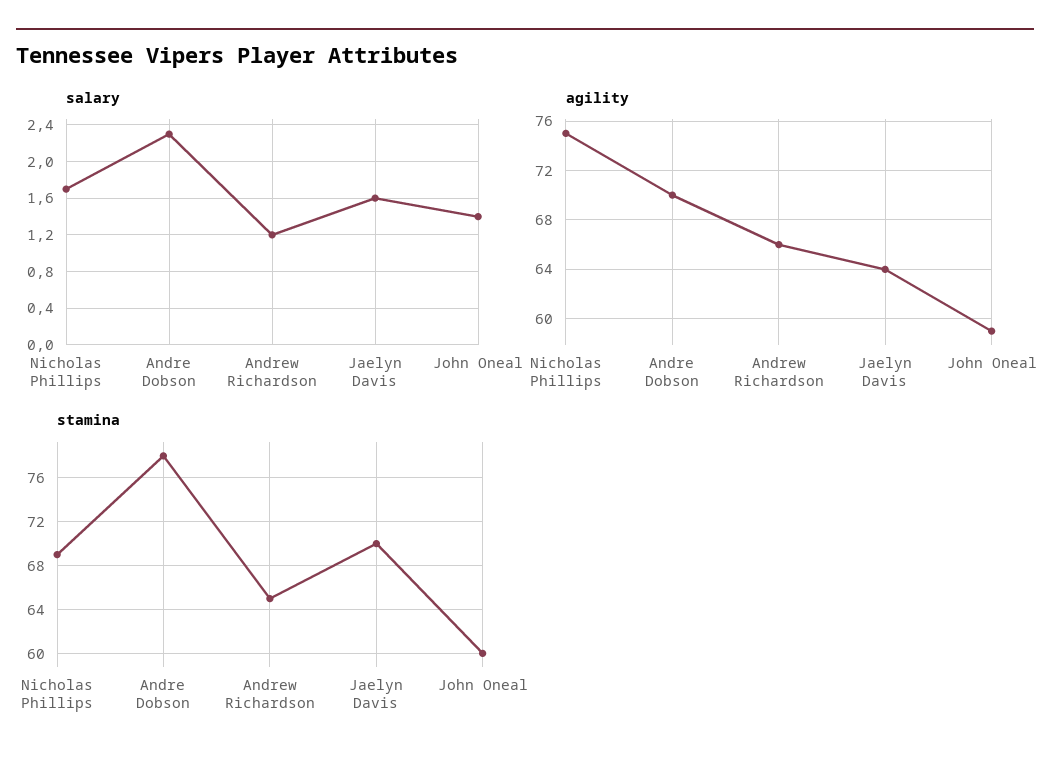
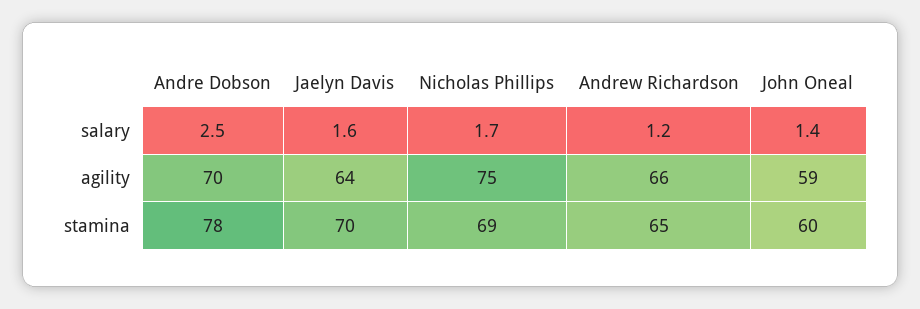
salary, Andre Dobson: 2.3 -> 2.5

